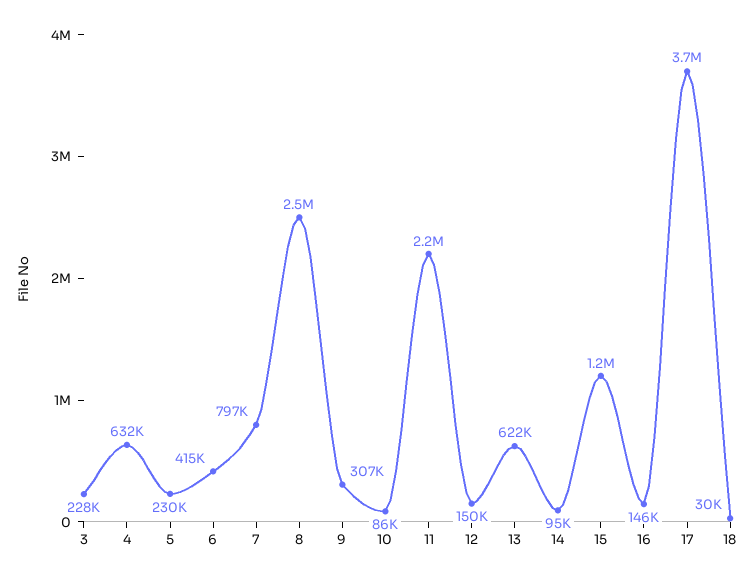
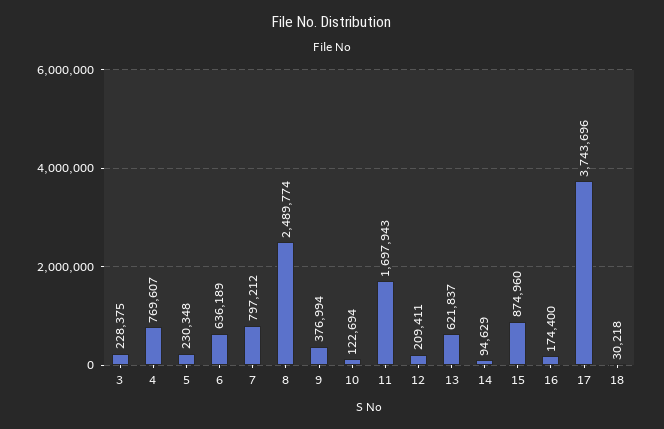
4: 632000 -> 769607
6: 415000 -> 636189
9: 307000 -> 376994
10: 86000 -> 122694
11: 2200000 -> 1697943
12: 150000 -> 209411
15: 1200000 -> 874960
16: 146000 -> 174400

